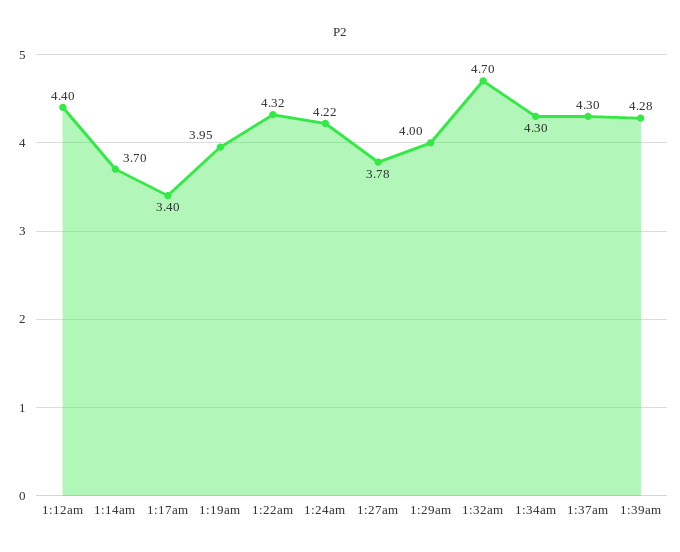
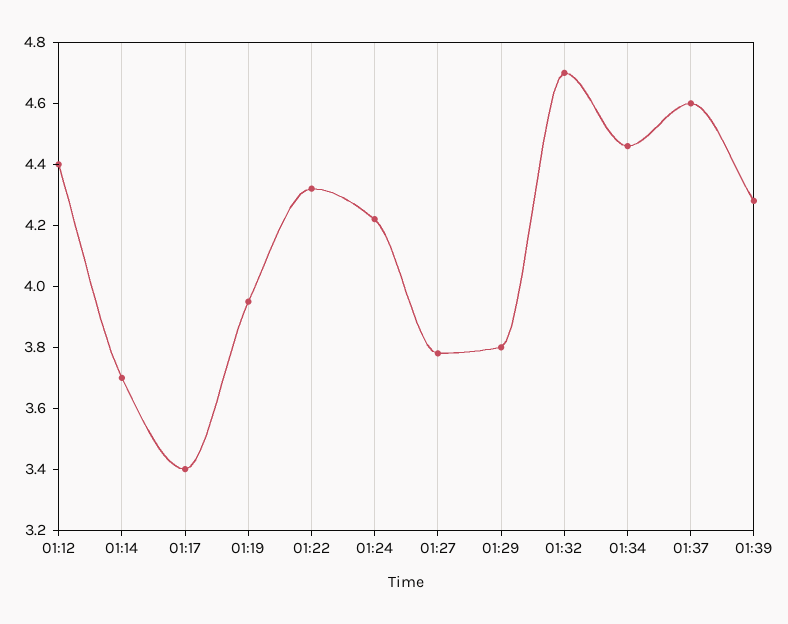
1:29am: 4 -> 3.8
1:34am: 4.3 -> 4.45
1:37am: 4.3 -> 4.6

